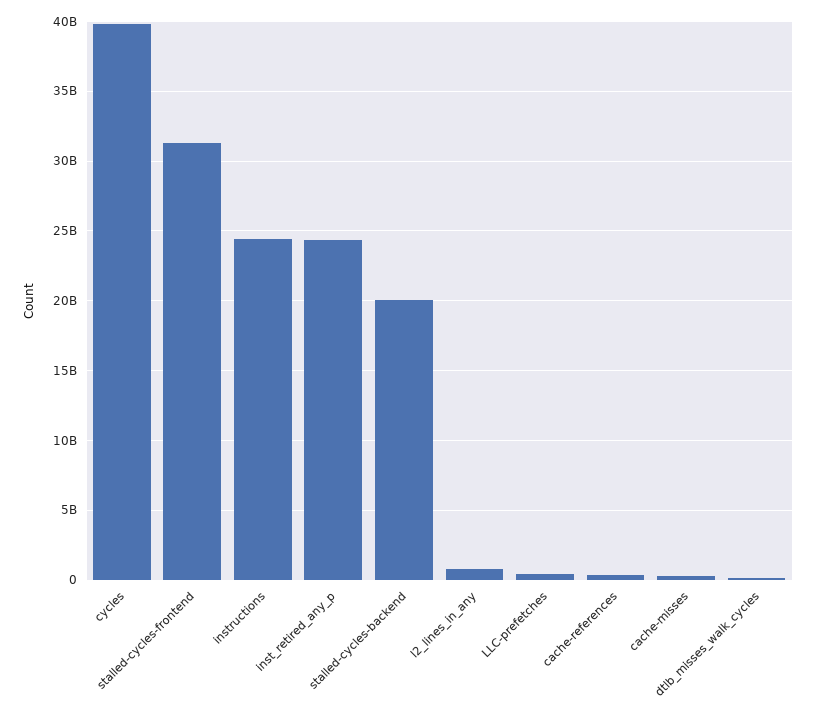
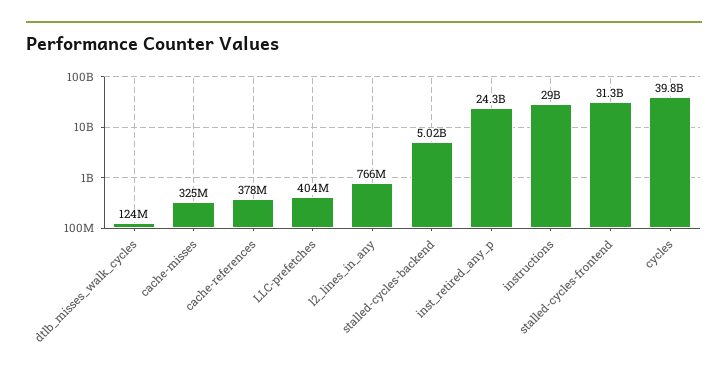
instructions: 24500000000 -> 29000000000
stalled-cycles-backend: 20000000000 -> 5020000000

